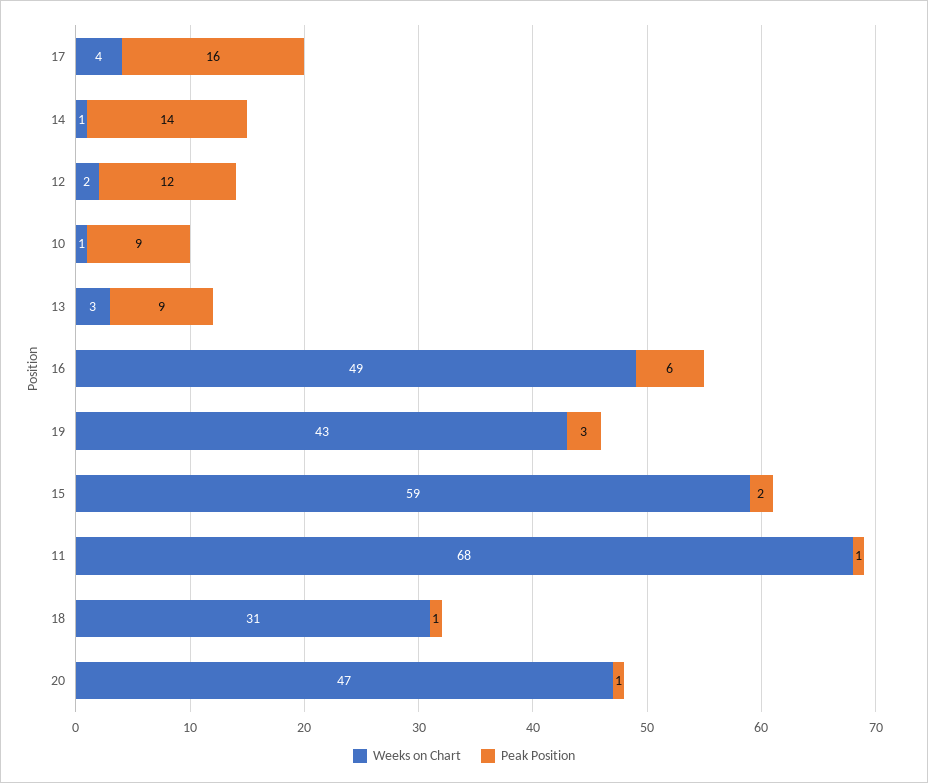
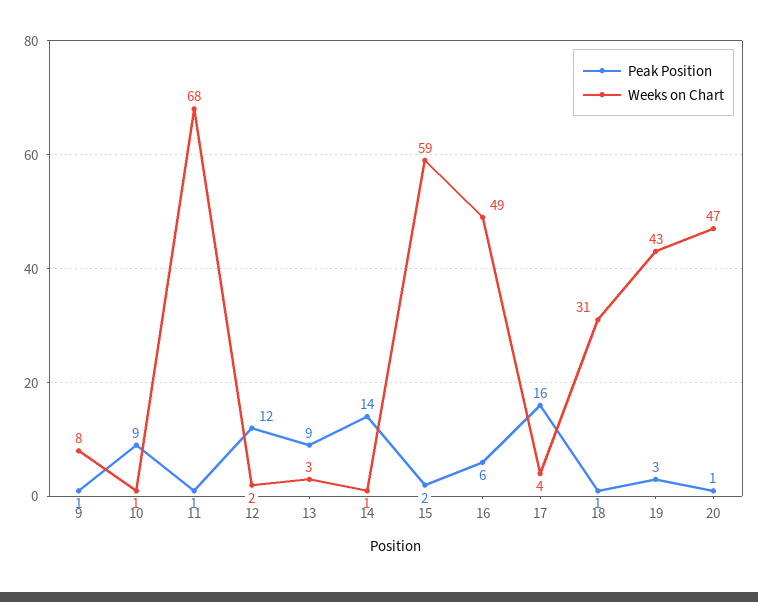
Peak Position, 9: none -> 1
Weeks on Chart, 9: none -> 8

